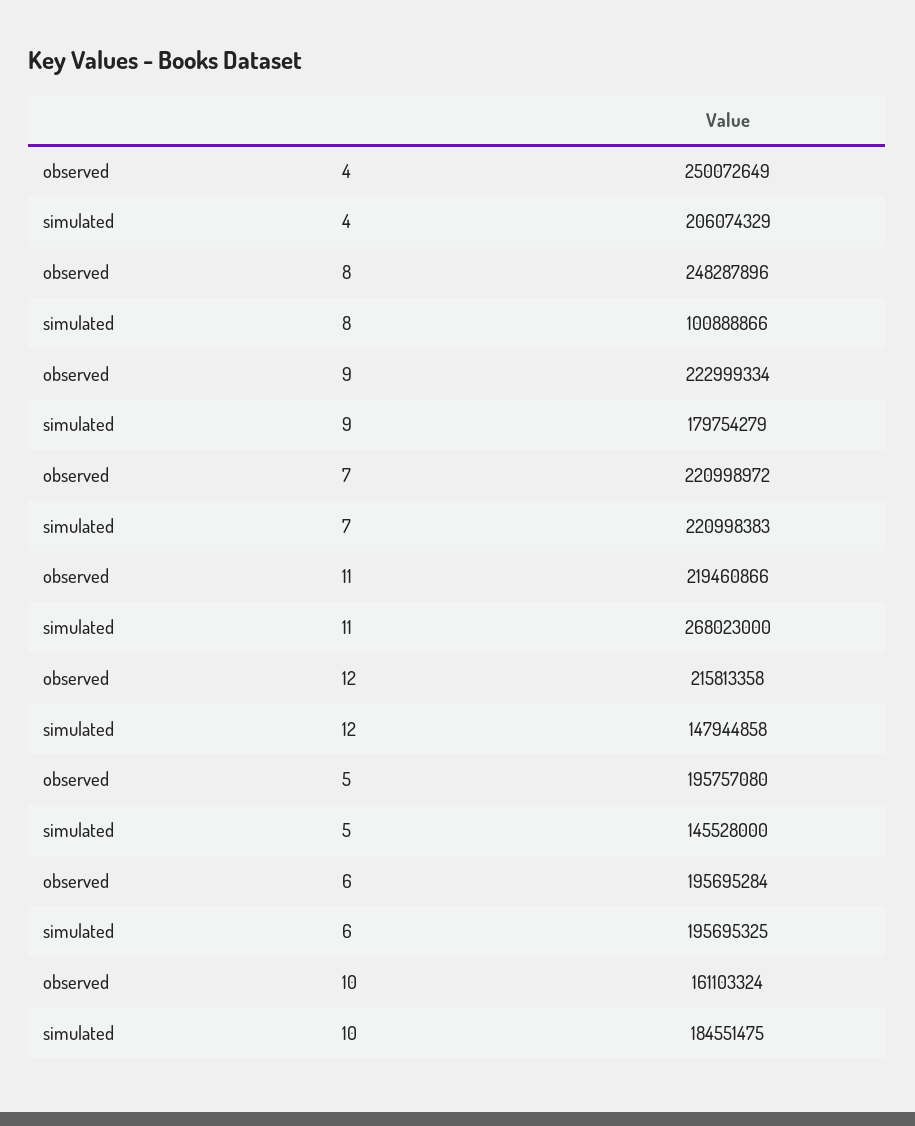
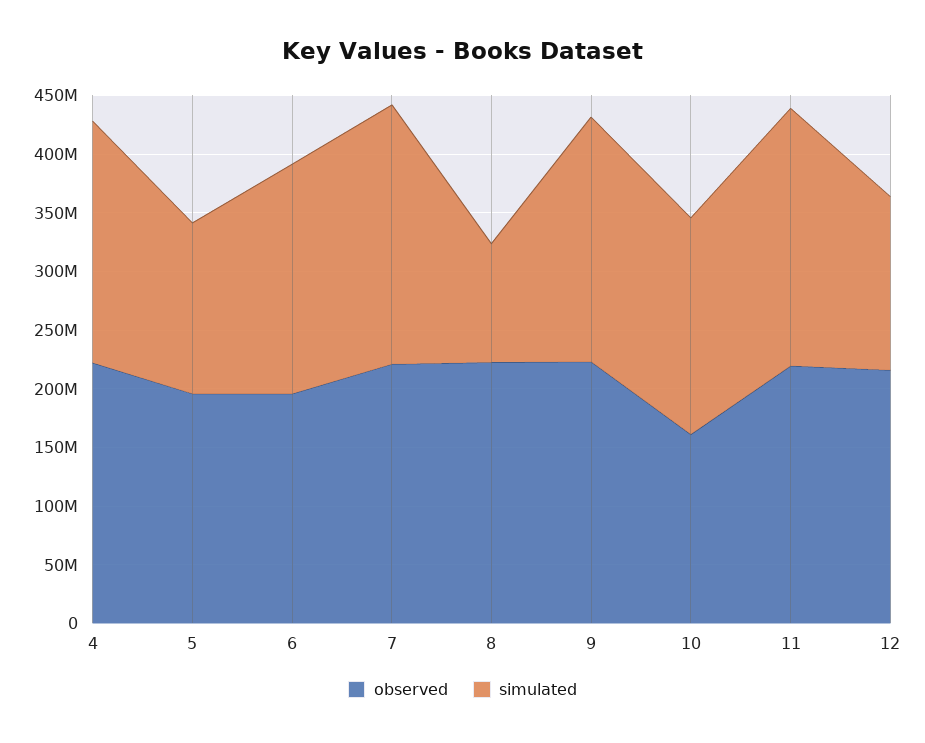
observed, 4: 250072649 -> 220000000
observed, 8: 248287896 -> 220000000
simulated, 9: 179754279 -> 210000000
simulated, 11: 268023000 -> 220000000

